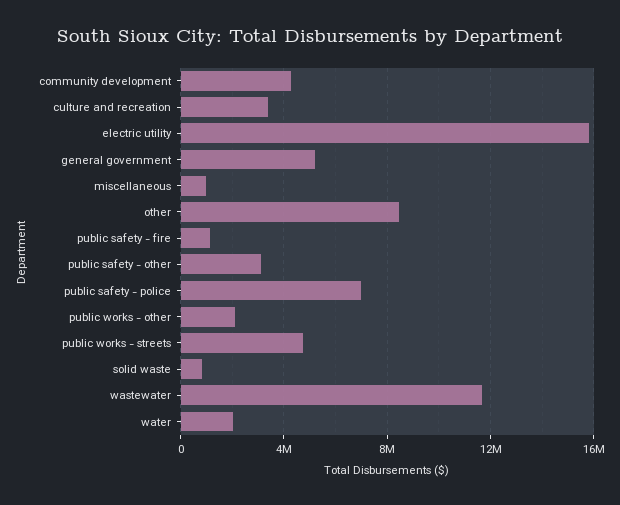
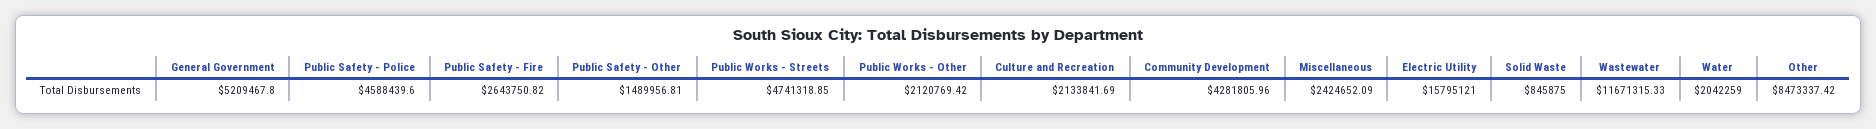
culture and recreation: 3500000 -> 2133841.69
miscellaneous: 1000000 -> 2424652.09
public safety - fire: 1000000 -> 2643750.82
public safety - other: 3000000 -> 1489956.81
public safety - police: 7000000 -> 4588439.6

